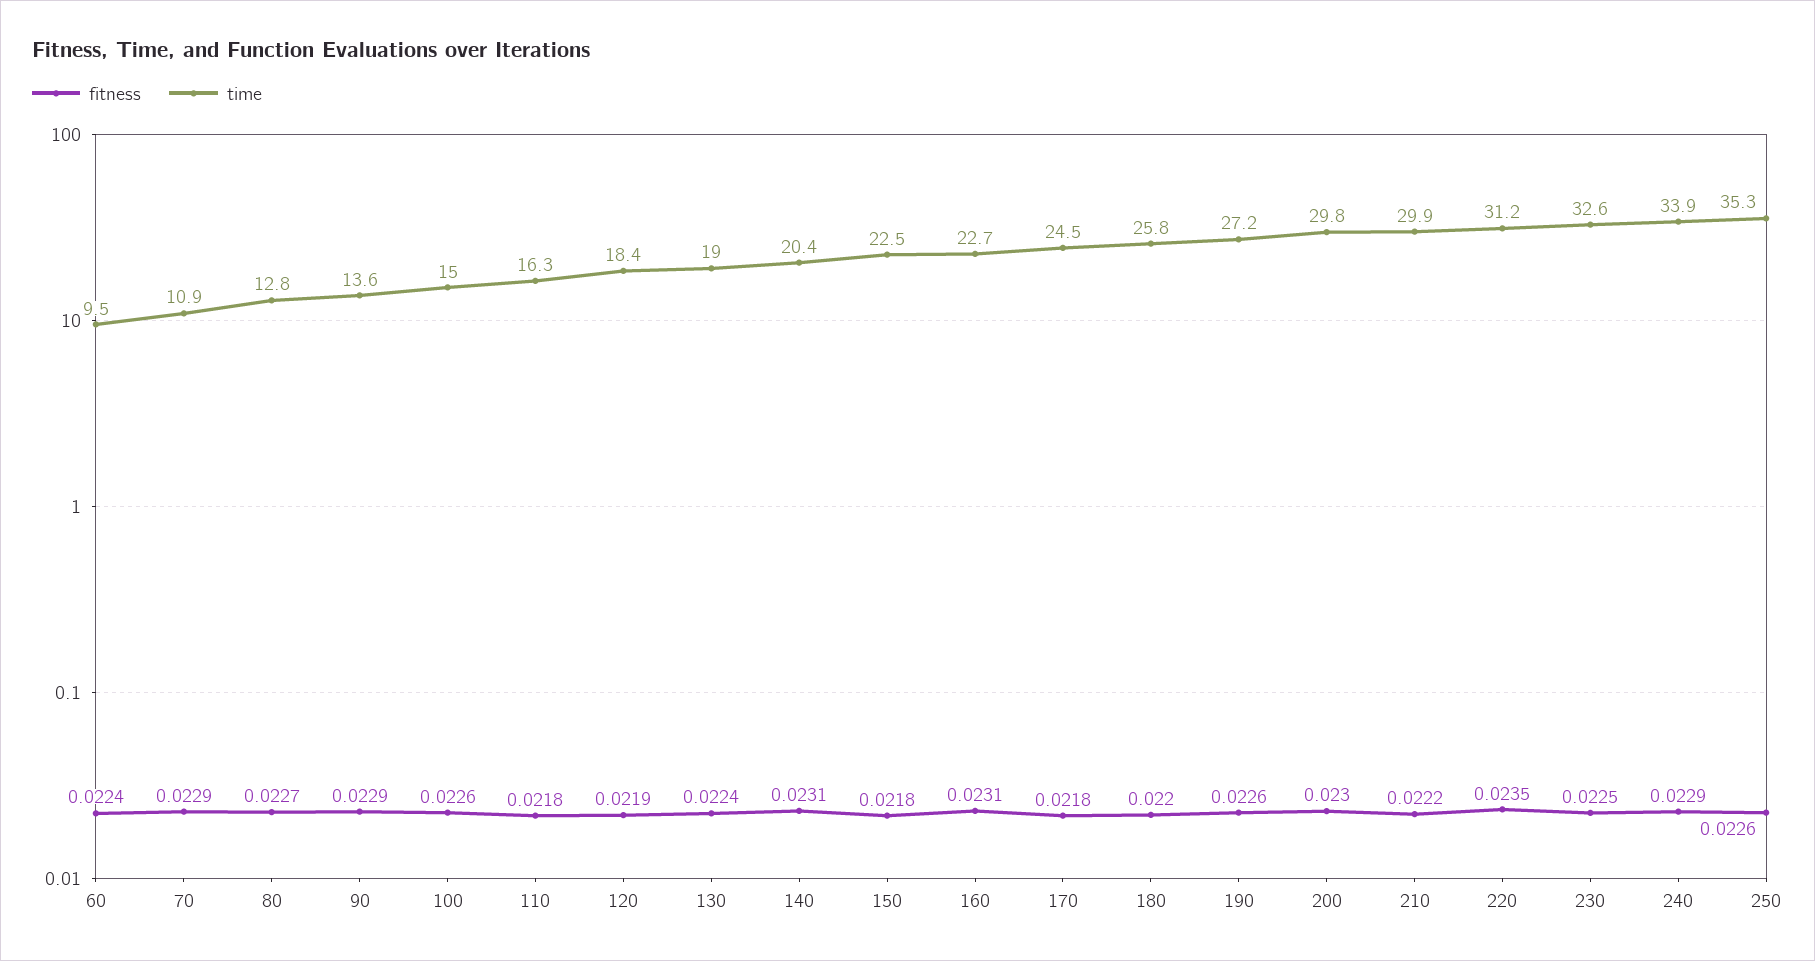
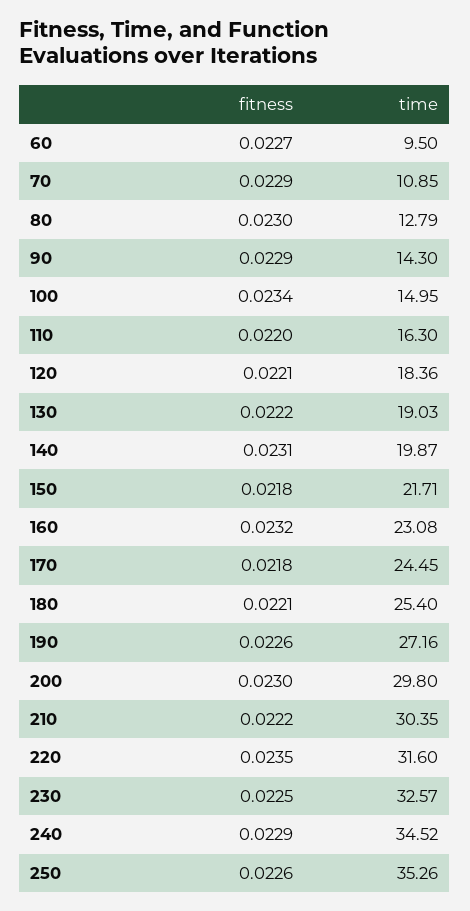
fitness, 60: 0.0224 -> 0.0227
fitness, 80: 0.0227 -> 0.023
time, 90: 13.6 -> 14.3
fitness, 100: 0.0226 -> 0.0234
fitness, 110: 0.0218 -> 0.022
fitness, 120: 0.0219 -> 0.0221
fitness, 130: 0.0224 -> 0.0222
time, 140: 20.4 -> 19.87
time, 150: 22.5 -> 21.71
fitness, 160: 0.0231 -> 0.0232
time, 160: 22.7 -> 23.08
fitness, 180: 0.022 -> 0.0221
time, 180: 25.8 -> 25.4
time, 210: 29.9 -> 30.35
time, 220: 31.2 -> 31.6
time, 240: 33.9 -> 34.52

